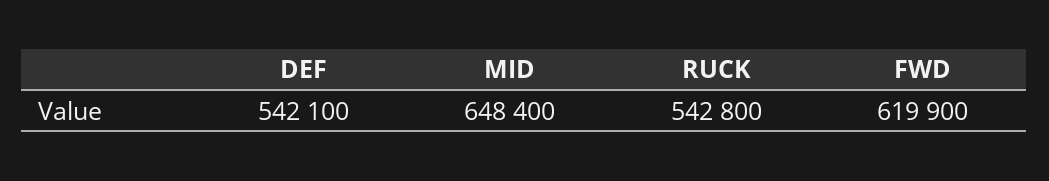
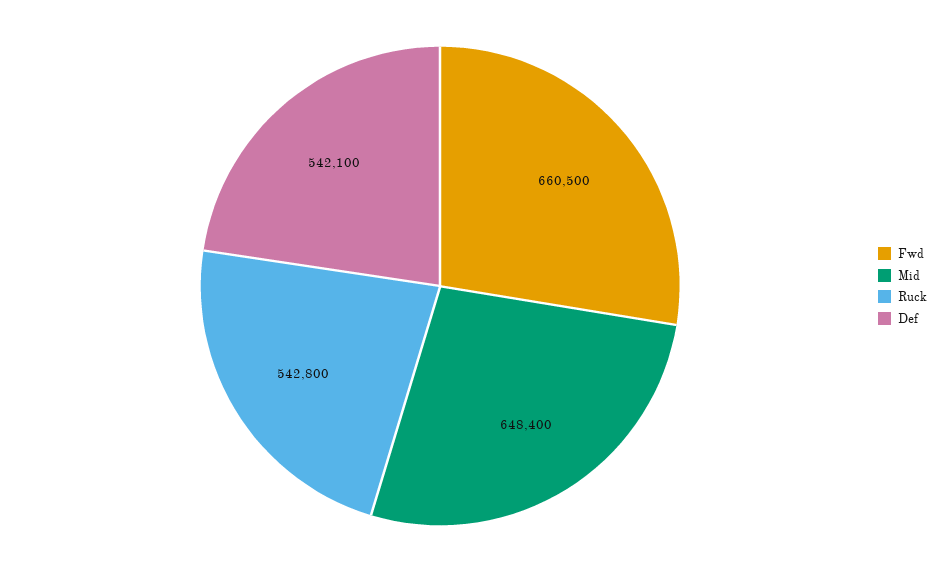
FWD: 619900 -> 660500

